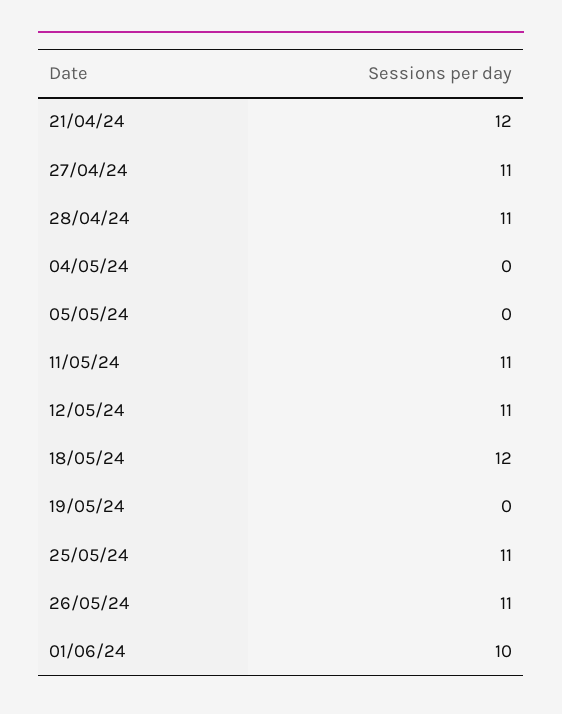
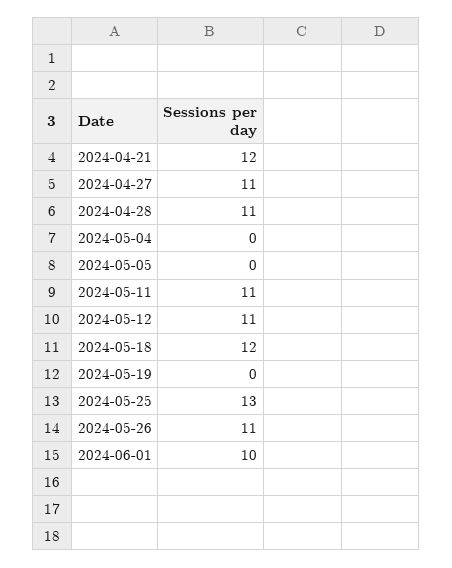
25/05/24: 11 -> 13

